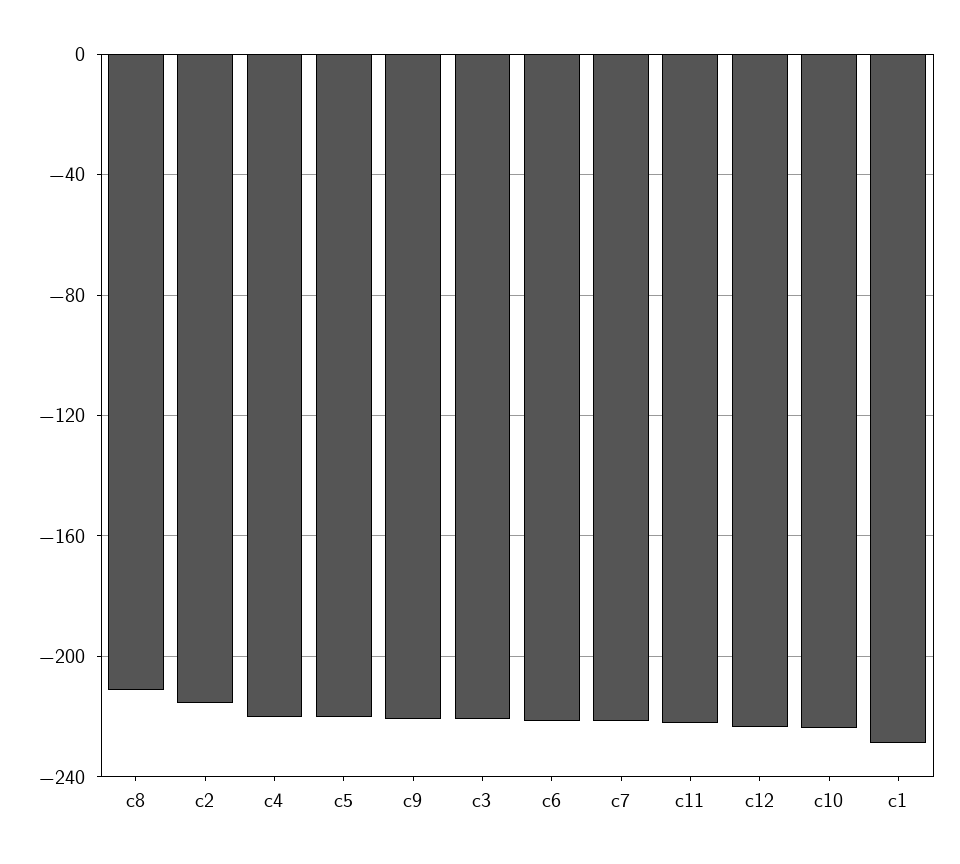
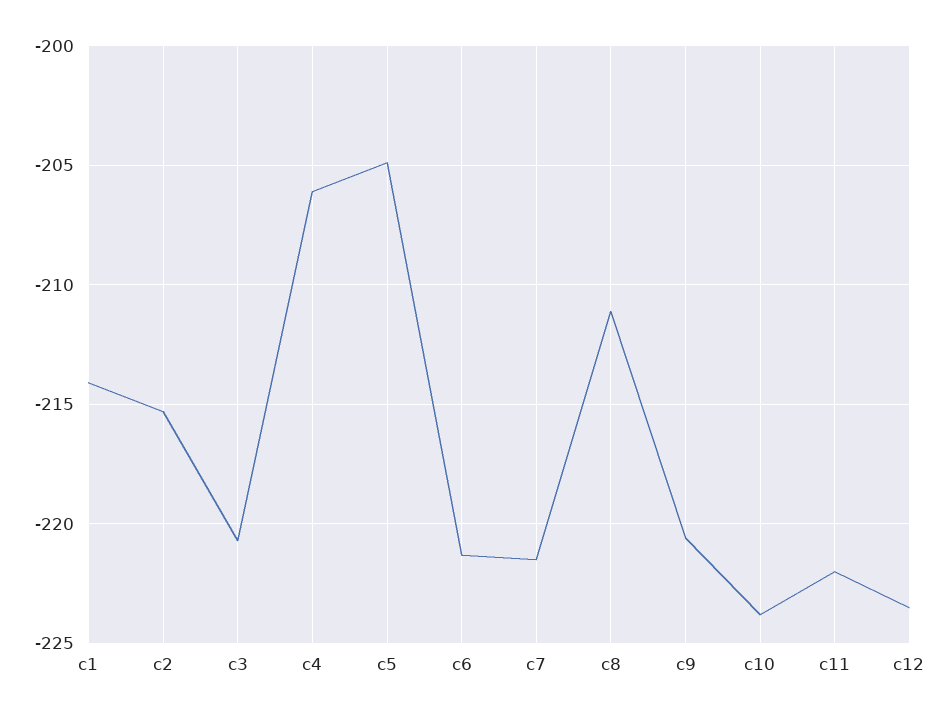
c4: -220 -> -206
c5: -220 -> -205
c1: -230 -> -214

